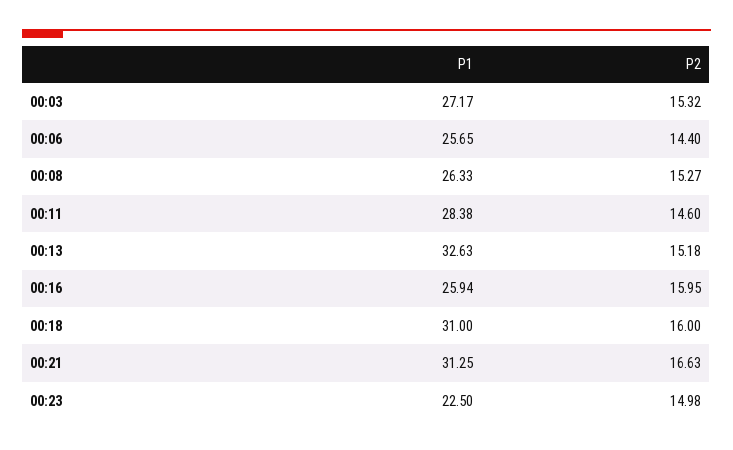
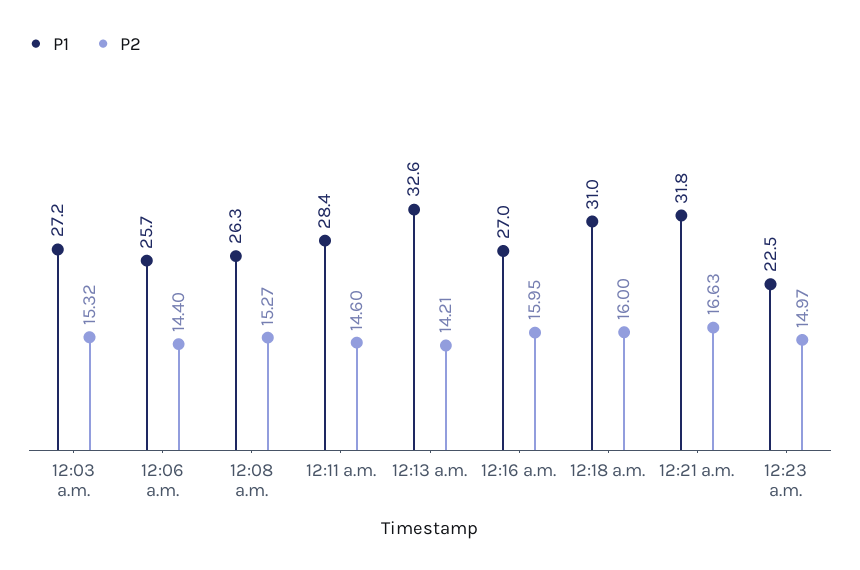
P2, 00:13: 15.18 -> 14.21
P1, 00:16: 25.94 -> 27
P1, 00:21: 31.25 -> 31.8
P2, 00:23: 14.98 -> 14.97

